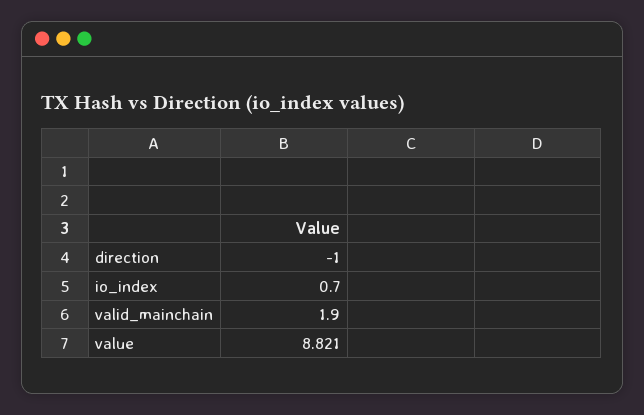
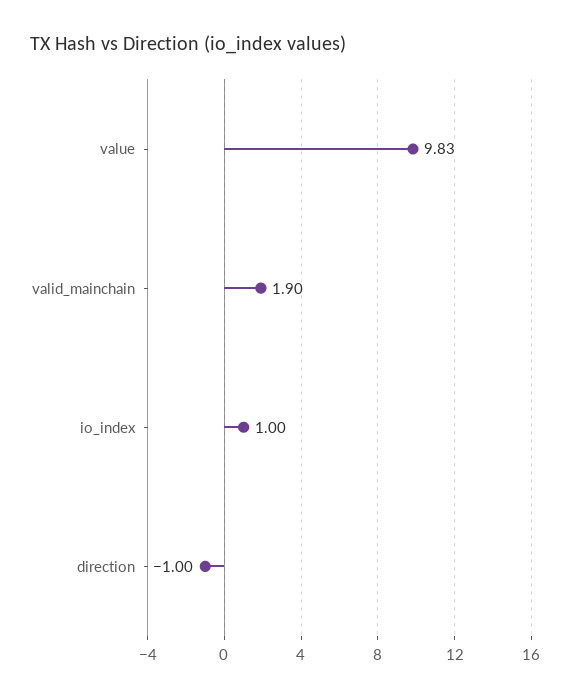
io_index: 0.7 -> 1
value: 8.821 -> 9.83

